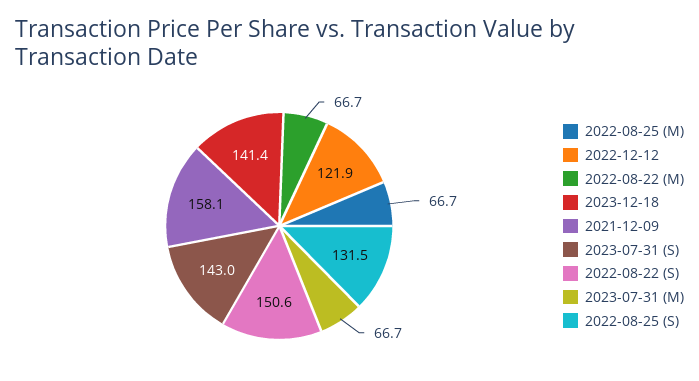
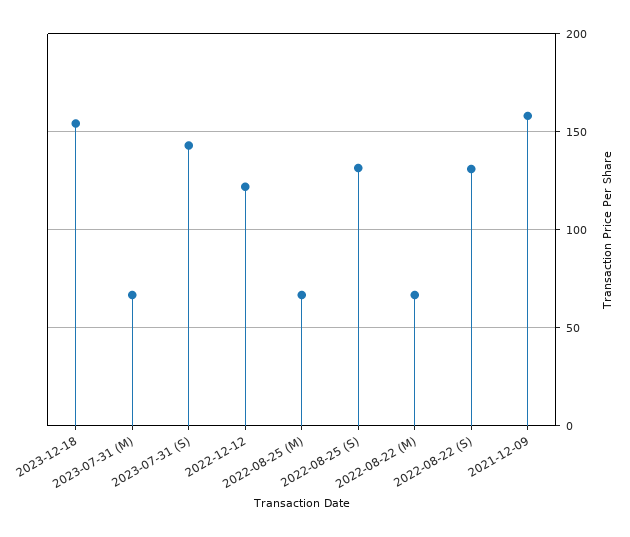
2023-12-18: 141.4 -> 155
2022-08-22 (S): 150.6 -> 130

